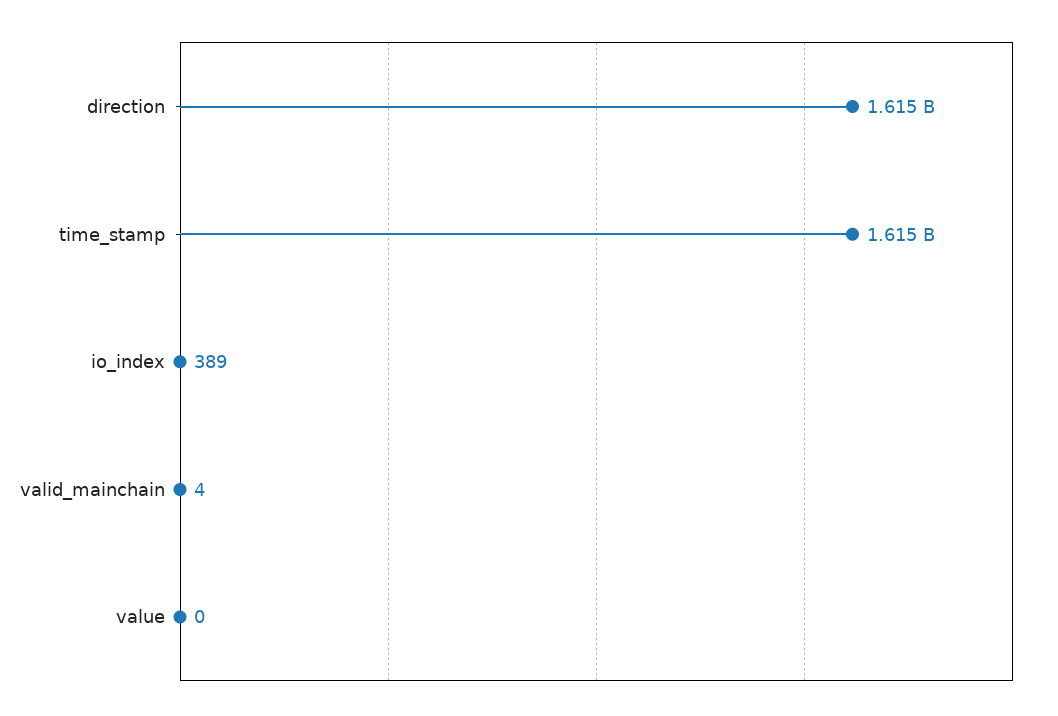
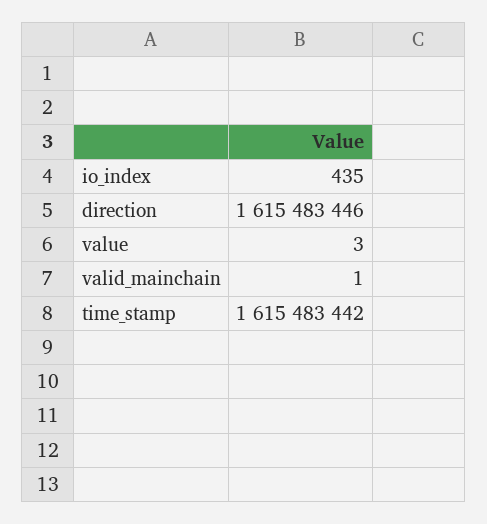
io_index: 389 -> 435
valid_mainchain: 4 -> 1
value: 0 -> 3

